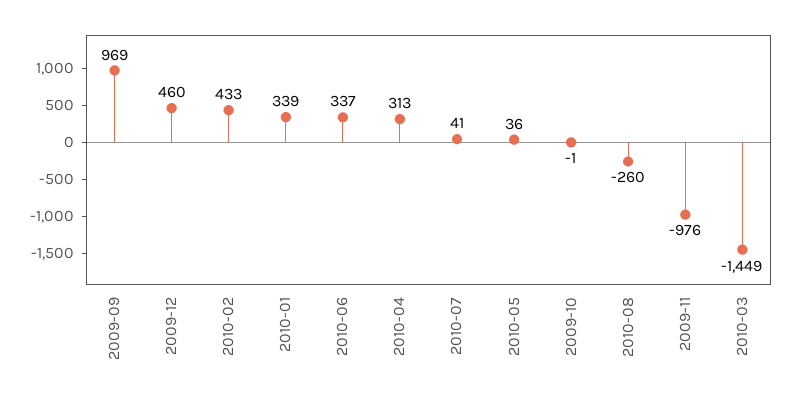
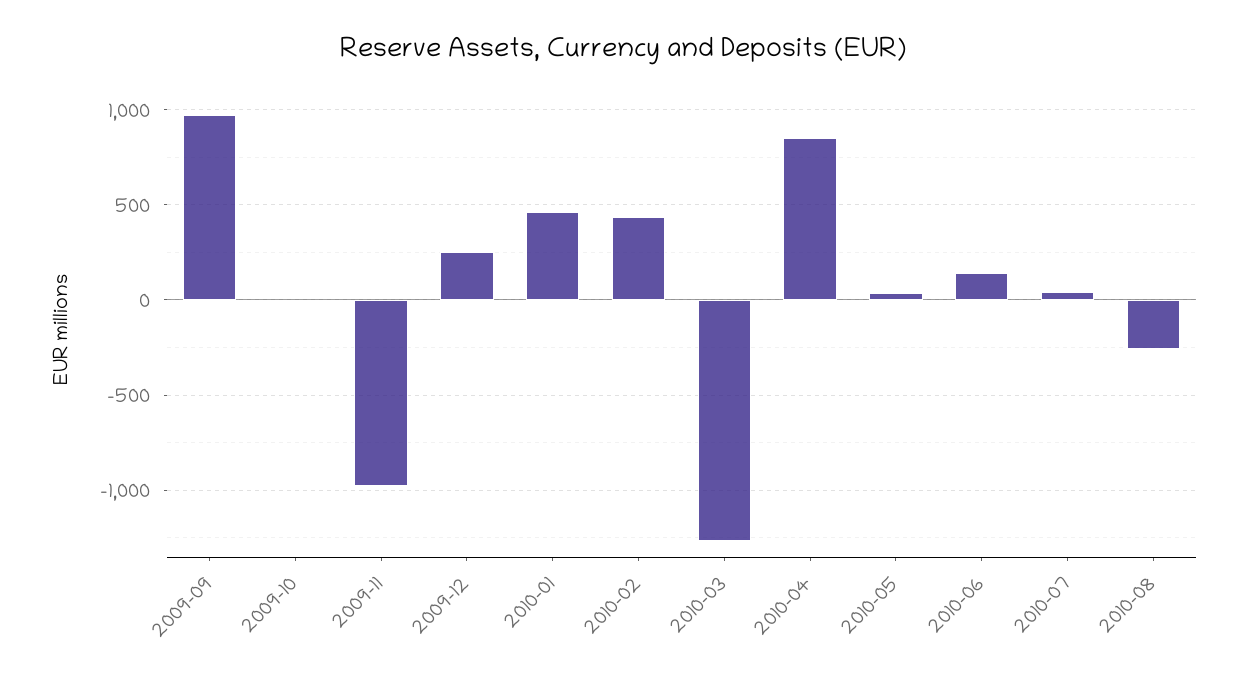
2009-12: 460 -> 250
2010-01: 339 -> 450
2010-06: 337 -> 150
2010-04: 313 -> 850
2010-03: -1449 -> -1250

